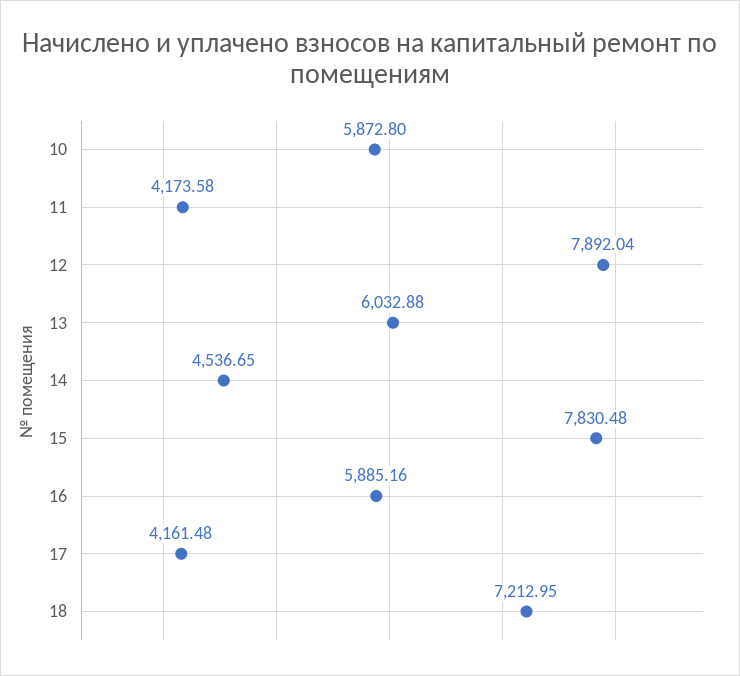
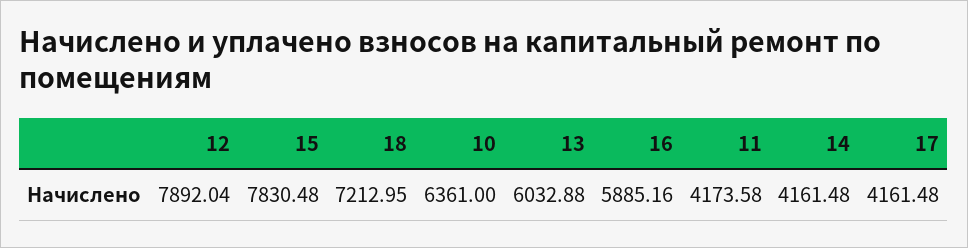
10: 5872.8 -> 6361
14: 4536.65 -> 4161.48

